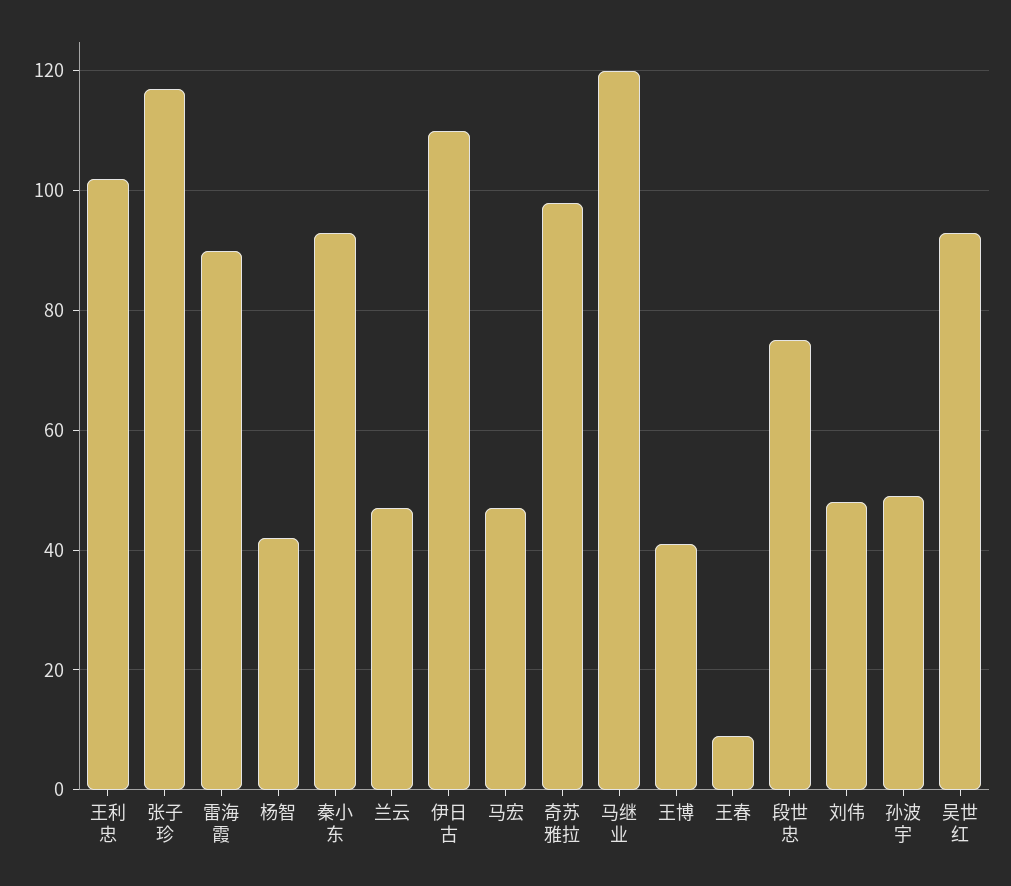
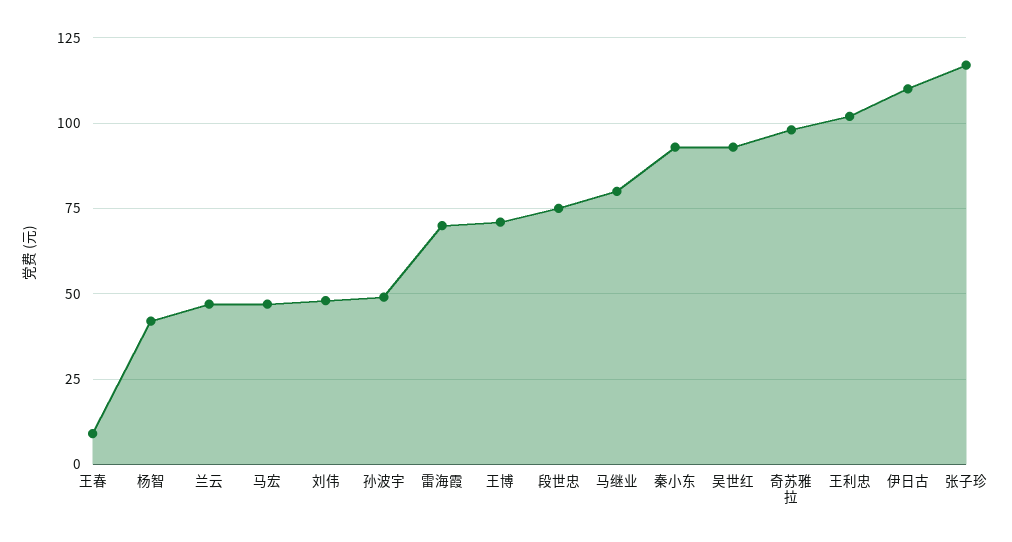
雷海霞: 90 -> 70
马继业: 120 -> 80
王博: 40 -> 70

